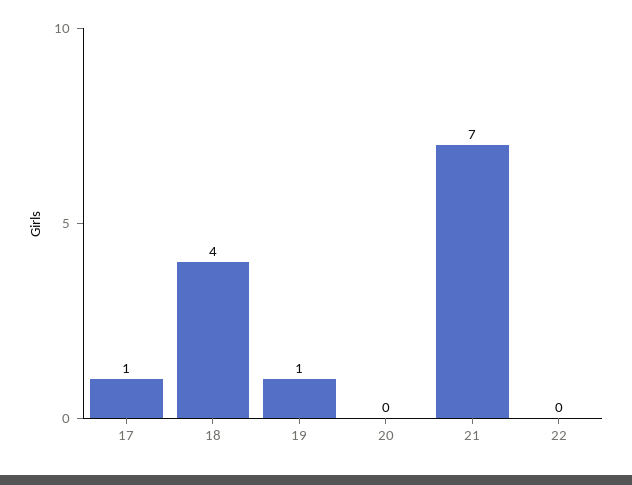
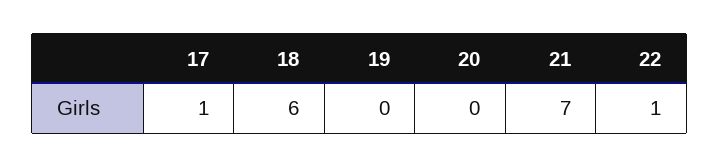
18: 4 -> 6
19: 1 -> 0
22: 0 -> 1

